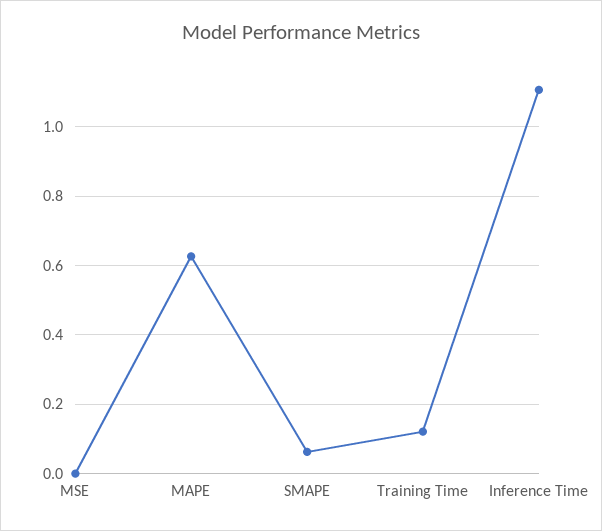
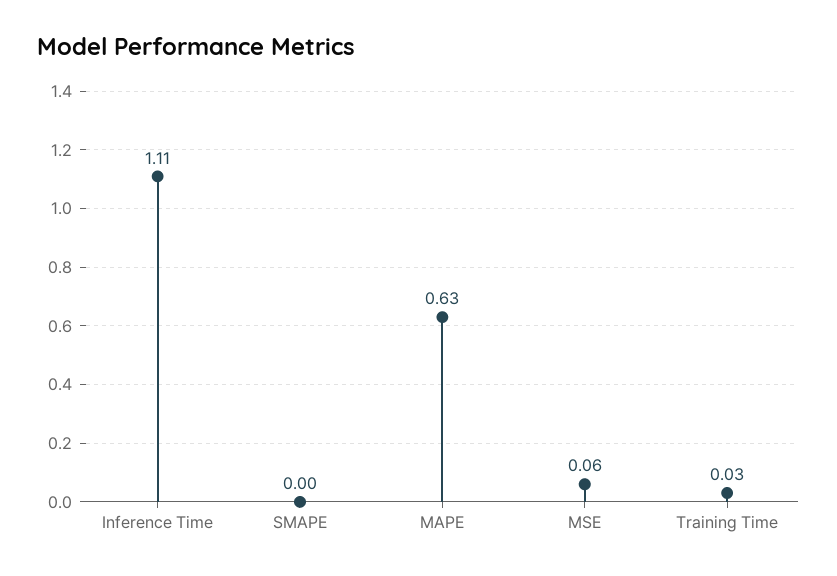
MSE: 0 -> 0.06
SMAPE: 0.06 -> 0
Training Time: 0.12 -> 0.03

